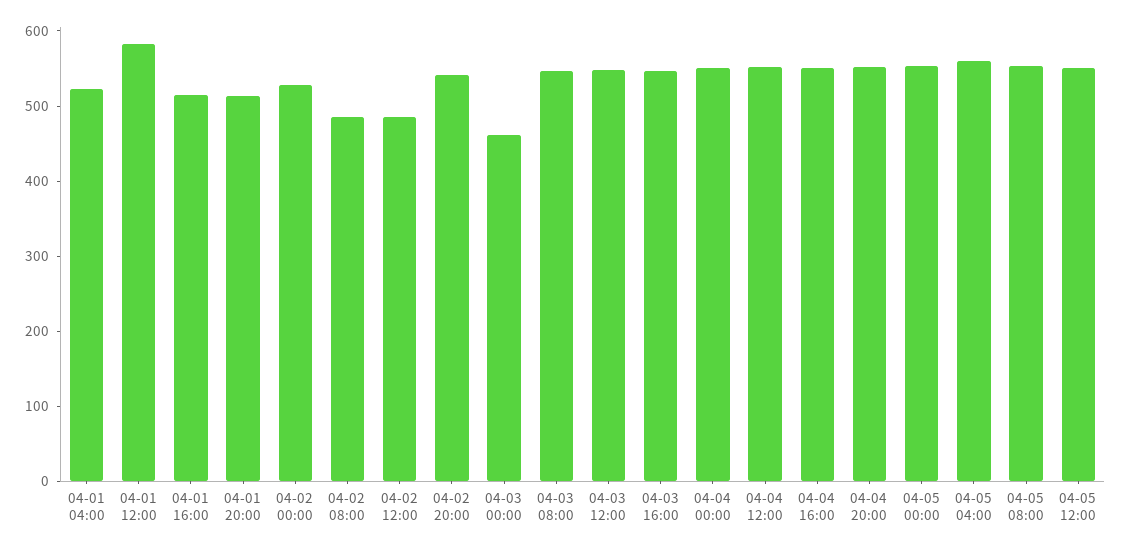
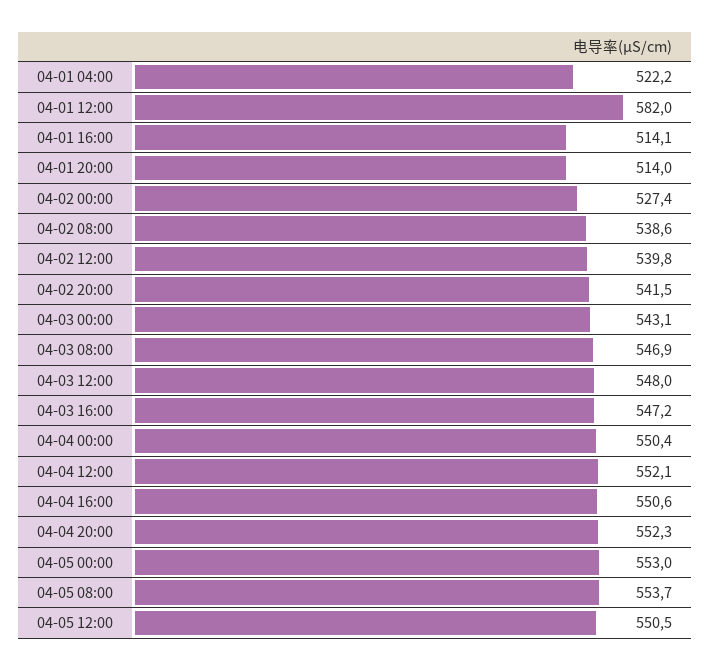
04-02 08:00: 480 -> 538.6
04-02 12:00: 480 -> 539.8
04-03 00:00: 460 -> 543.1
04-05 04:00: 560 -> none

